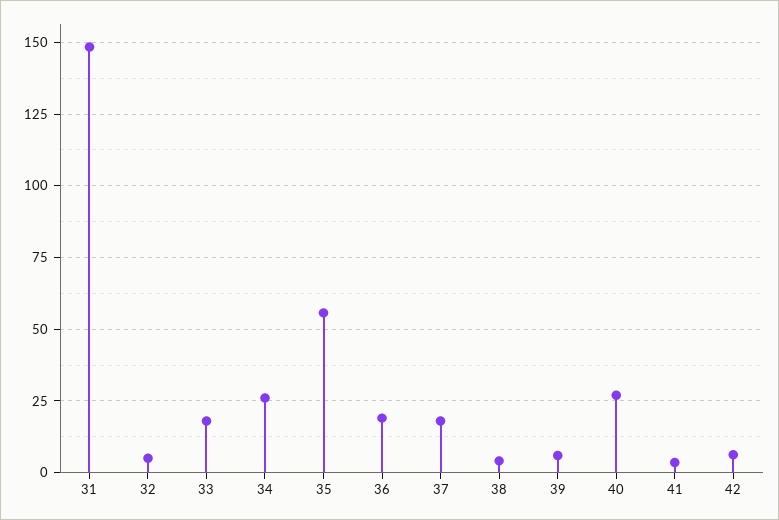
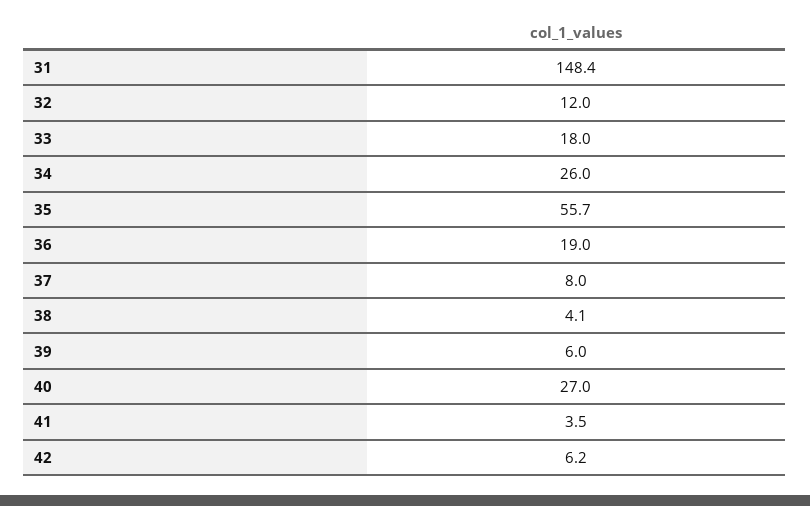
32: 5 -> 12
37: 17.5 -> 8

